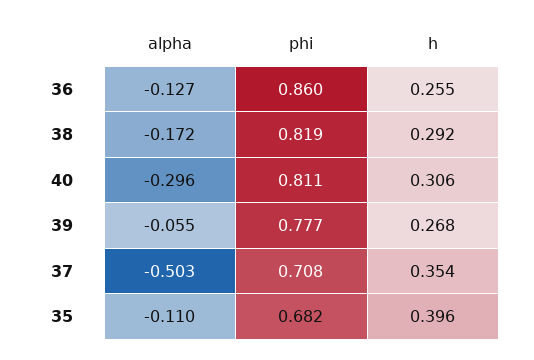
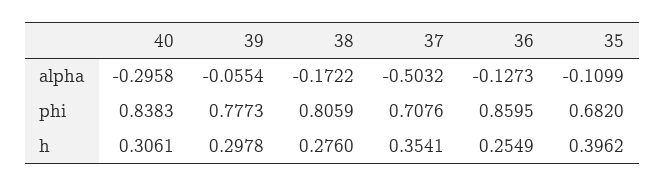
phi, 38: 0.819 -> 0.8059
h, 38: 0.292 -> 0.276
phi, 40: 0.811 -> 0.8383
h, 39: 0.268 -> 0.2978

